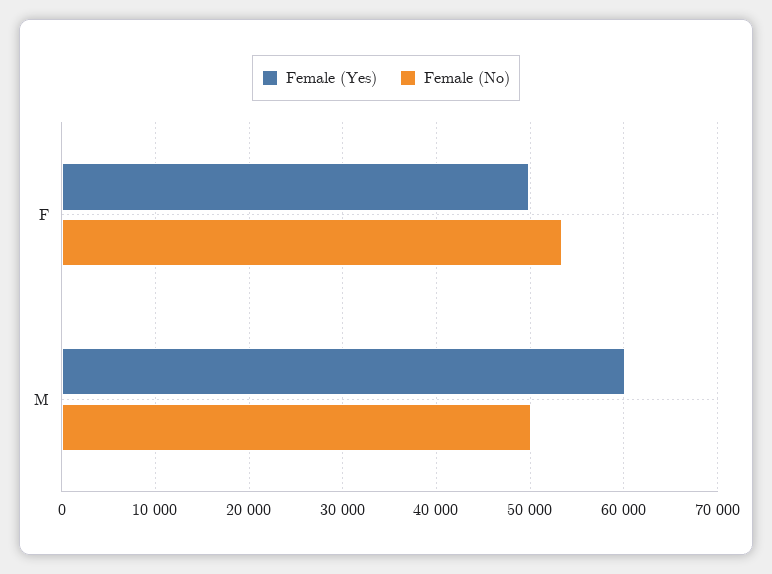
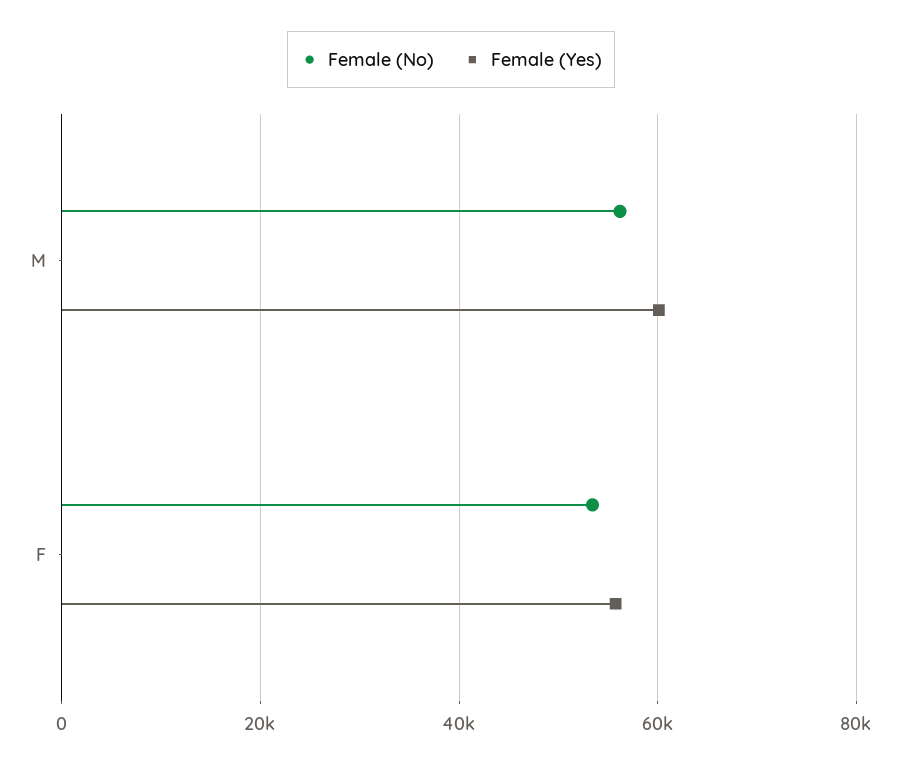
Female (Yes), F: 50000 -> 56000
Female (No), M: 50000 -> 56000

